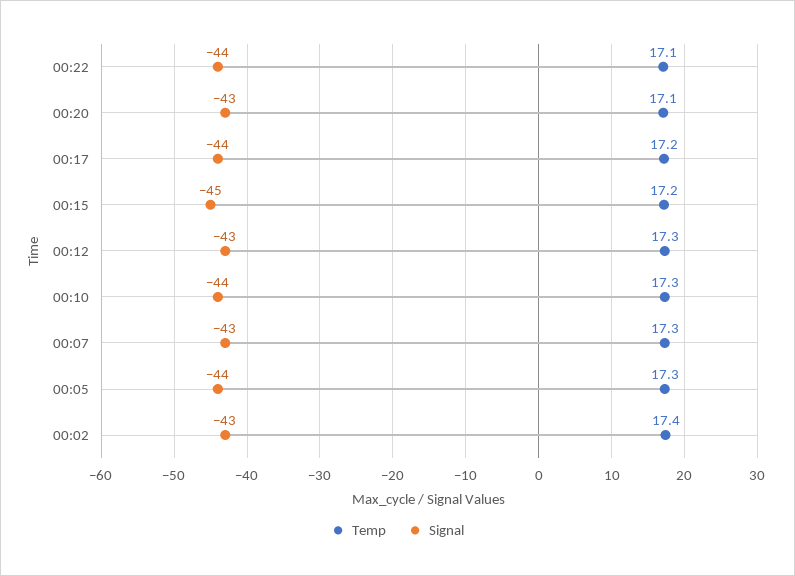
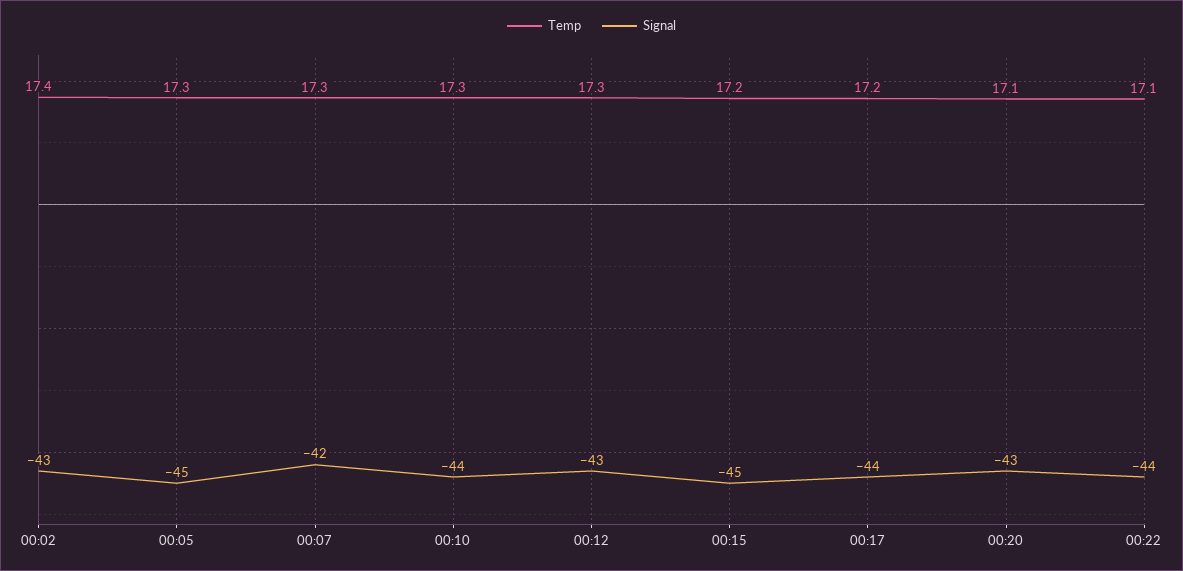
Signal, 00:07: -43 -> -42
Signal, 00:05: -44 -> -45

